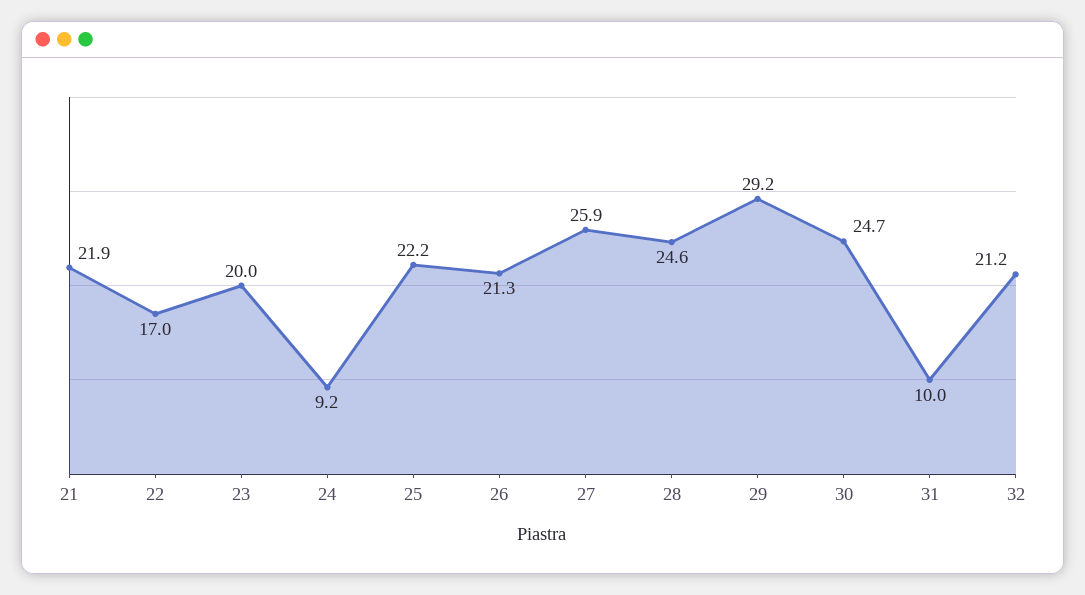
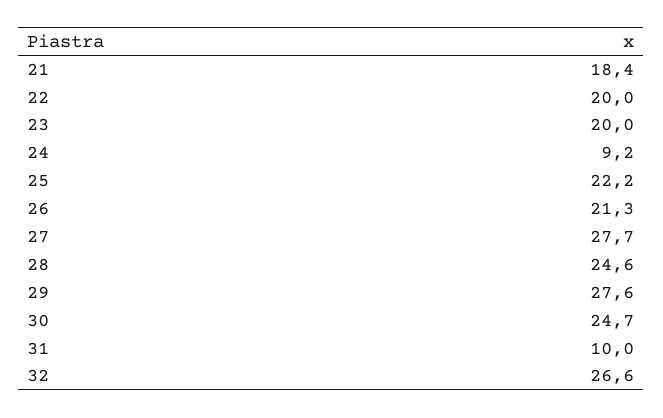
21: 21.9 -> 18.4
22: 17 -> 20
27: 25.9 -> 27.7
29: 29.2 -> 27.6
32: 21.2 -> 26.6

